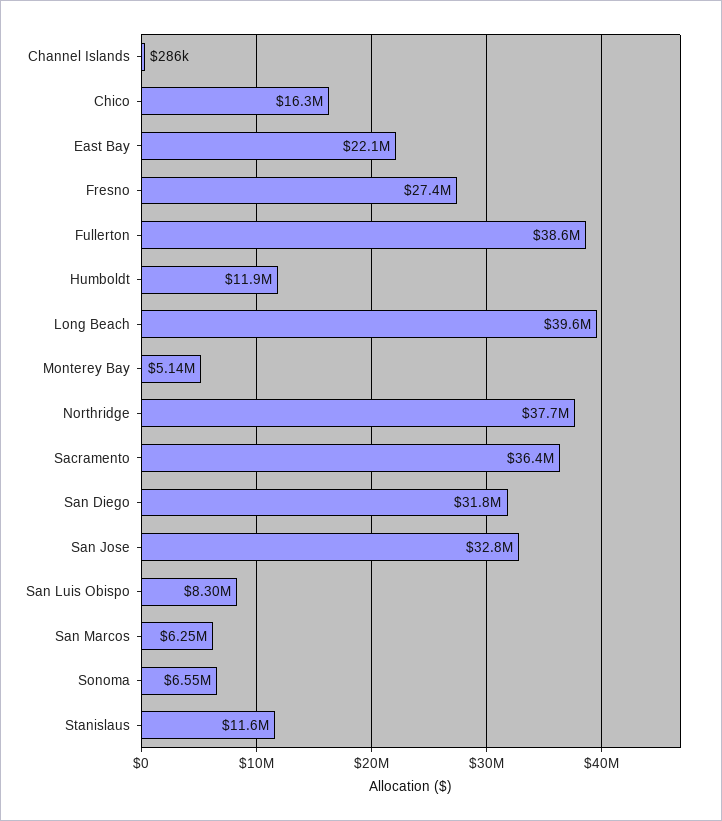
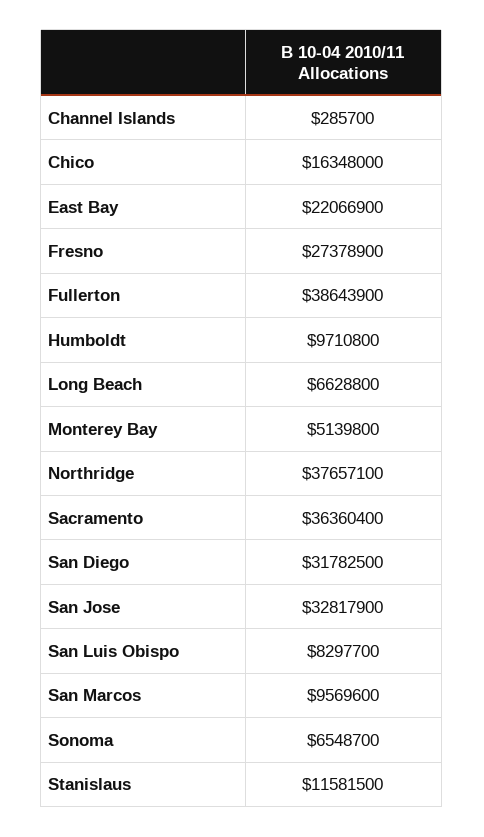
Humboldt: 11900000 -> 9710800
Long Beach: 39600000 -> 6628800
San Marcos: 6250000 -> 9569600

